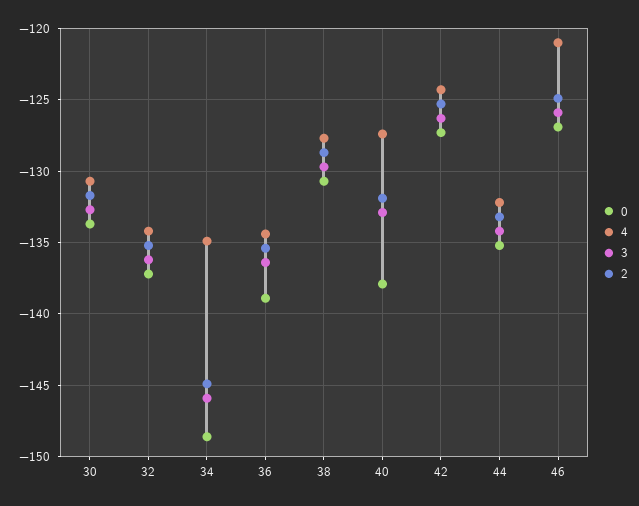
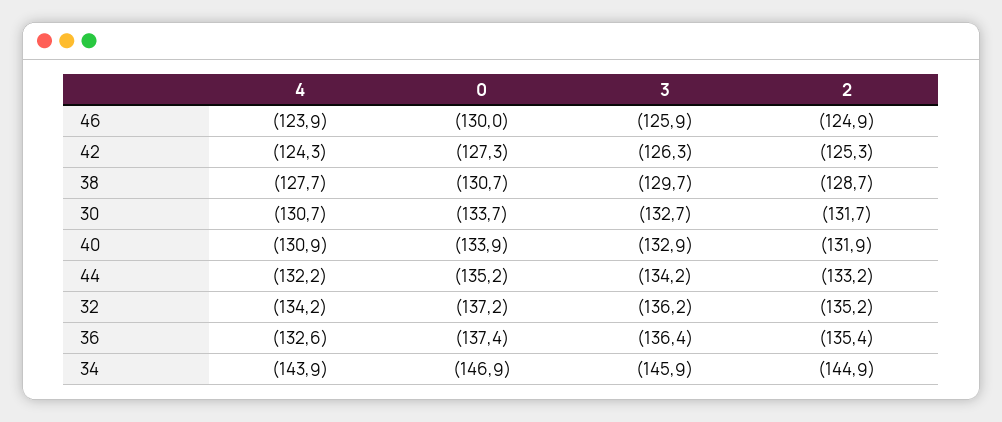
0, 34: -148.5 -> -146.9
4, 34: -135 -> -143.9
0, 36: -139 -> -137.4
4, 36: -134.5 -> -132.6
0, 40: -138 -> -133.9
4, 40: -127.5 -> -130.9
0, 46: -127 -> -130
4, 46: -121 -> -123.9

